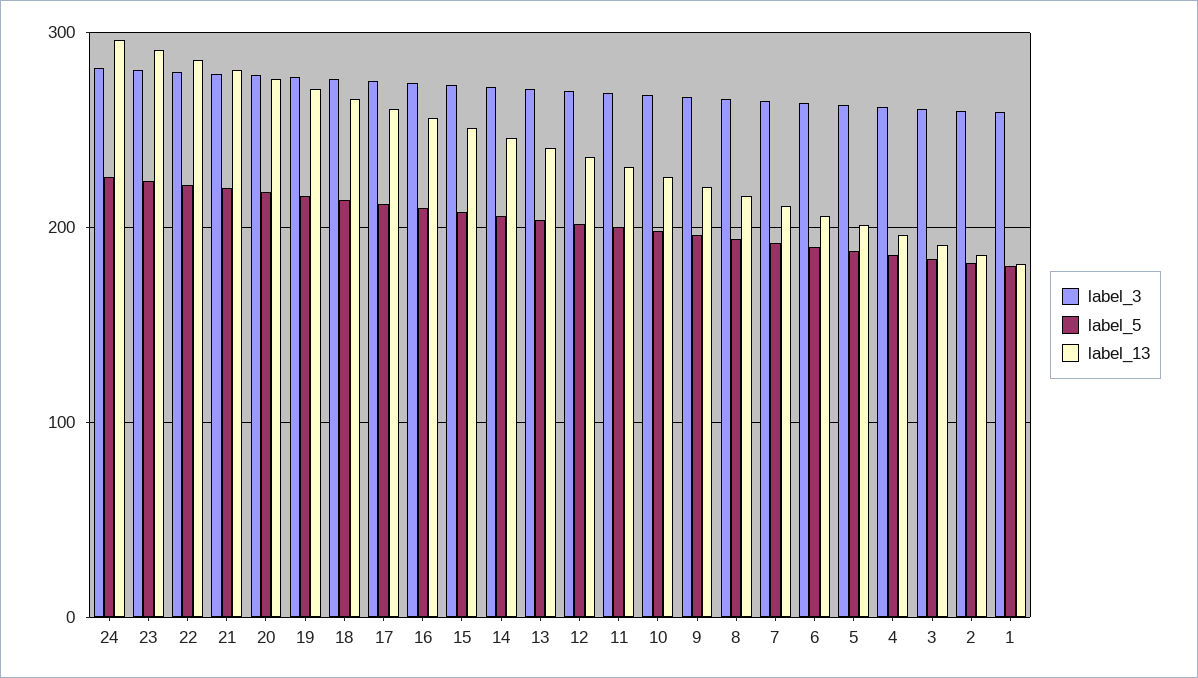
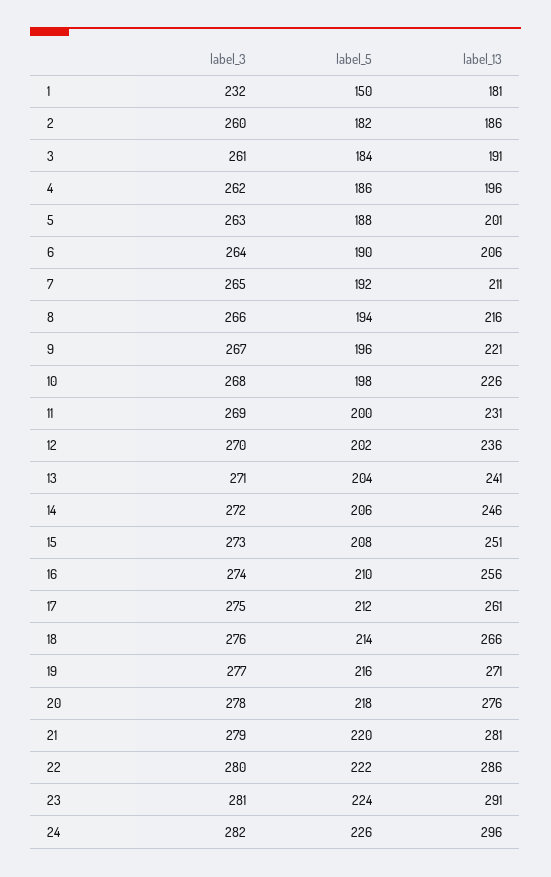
label_3, 1: 260 -> 232
label_5, 1: 180 -> 150

